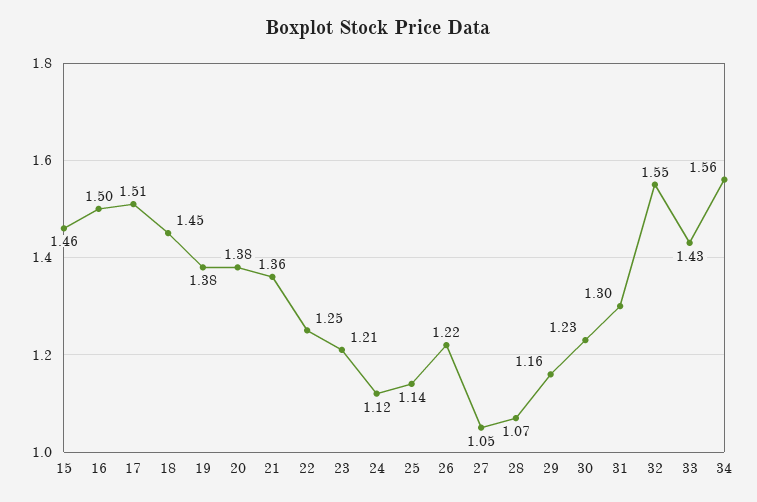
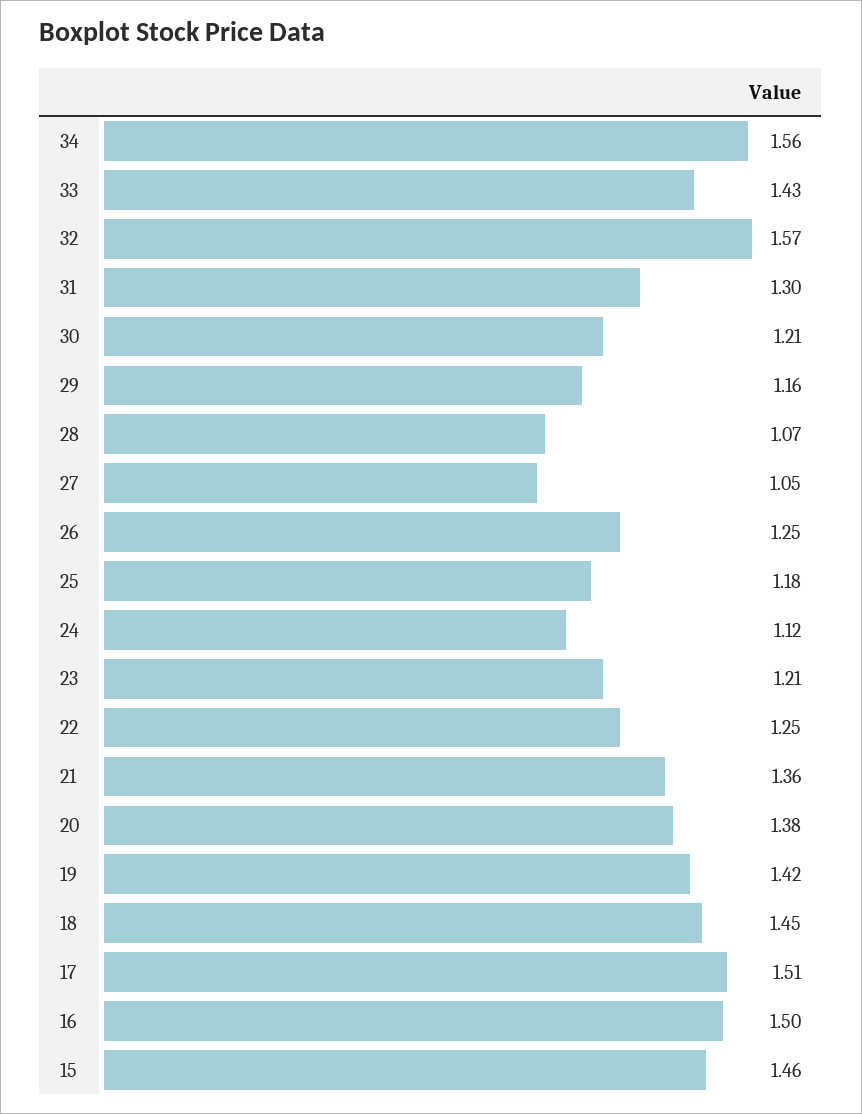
19: 1.38 -> 1.42
25: 1.14 -> 1.18
26: 1.22 -> 1.25
30: 1.23 -> 1.21
32: 1.55 -> 1.57

